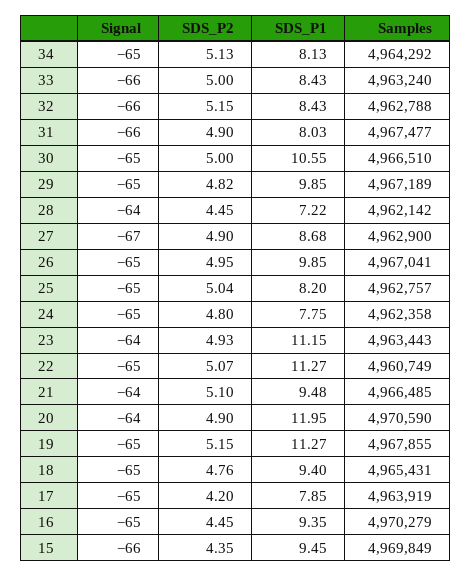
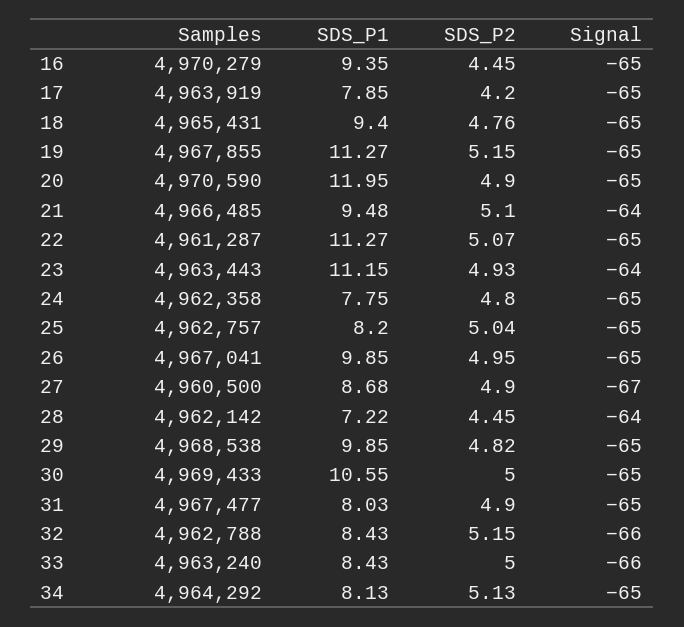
Signal, 31: -66 -> -65
Samples, 30: 4966510 -> 4969433
Samples, 29: 4967189 -> 4968538
Samples, 27: 4962900 -> 4960500
Samples, 22: 4960749 -> 4961287
Signal, 20: -64 -> -65
Signal, 15: -66 -> none
SDS_P2, 15: 4.35 -> none
SDS_P1, 15: 9.45 -> none
Samples, 15: 4969849 -> none

